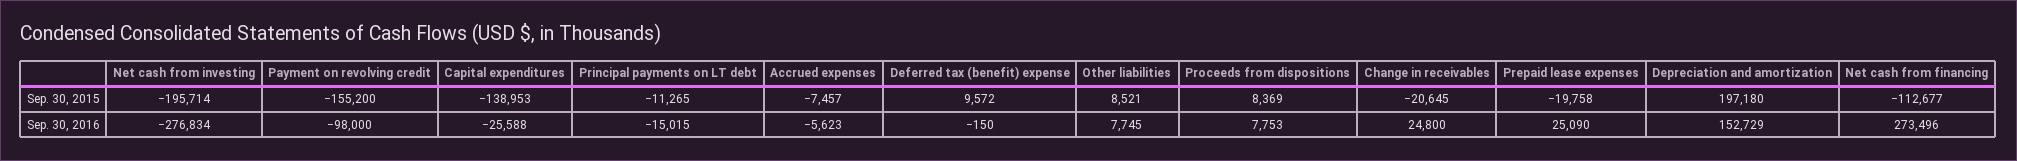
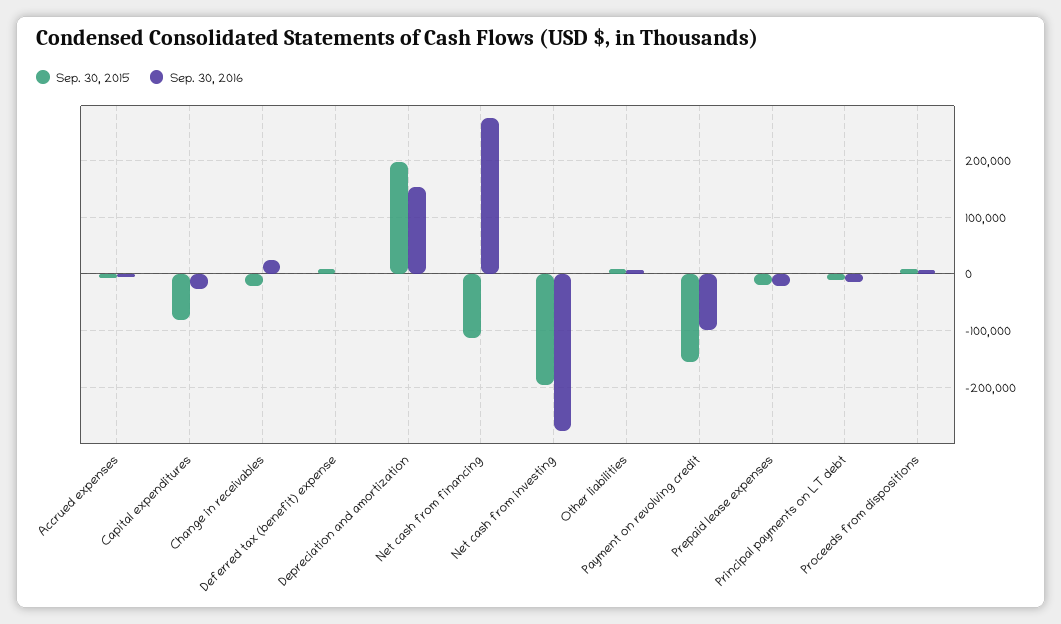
Sep. 30, 2015, Capital expenditures: -138953 -> -80000
Sep. 30, 2016, Prepaid lease expenses: 25090 -> -20000

